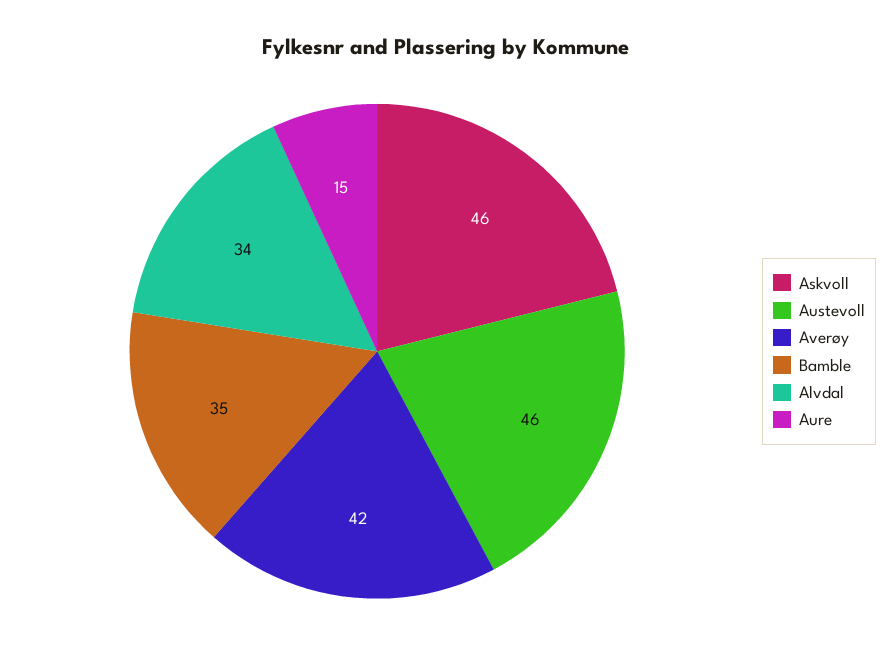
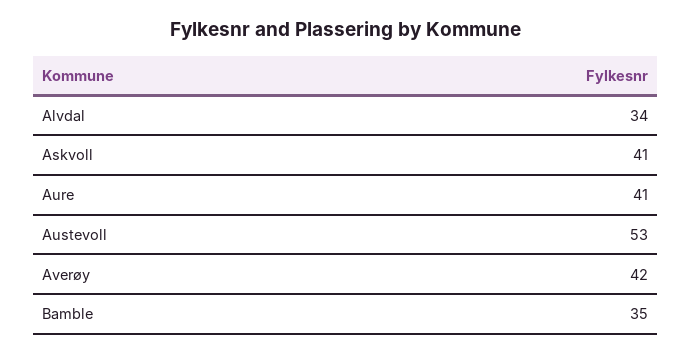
Askvoll: 46 -> 41
Austevoll: 46 -> 53
Aure: 15 -> 41

